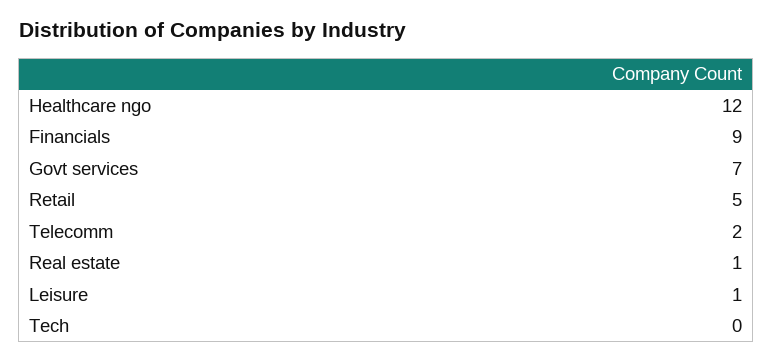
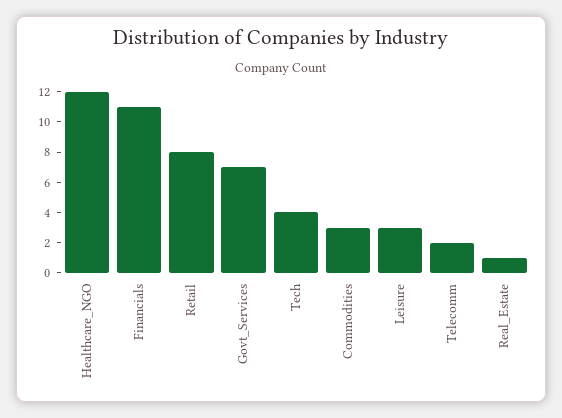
Financials: 9 -> 11
Retail: 5 -> 8
Leisure: 1 -> 3
Tech: 0 -> 4
Commodities: none -> 3

